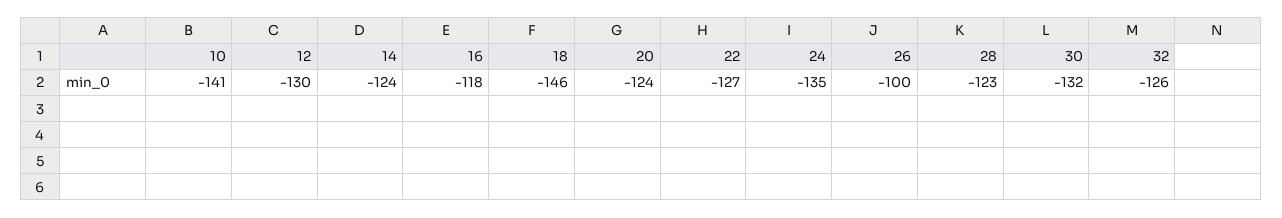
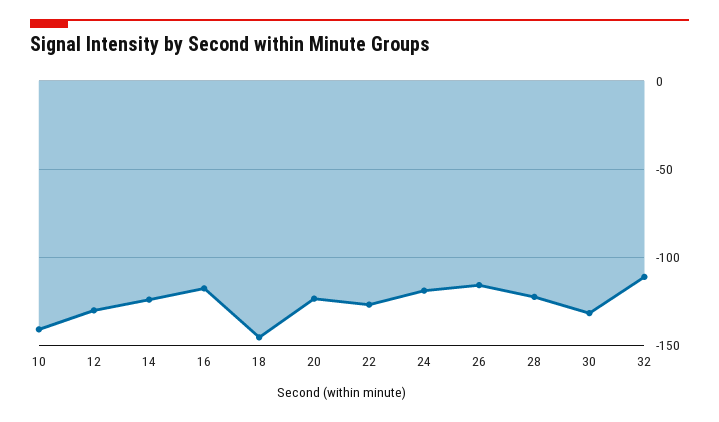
24: -135 -> -120
26: -100 -> -115
32: -126 -> -110

